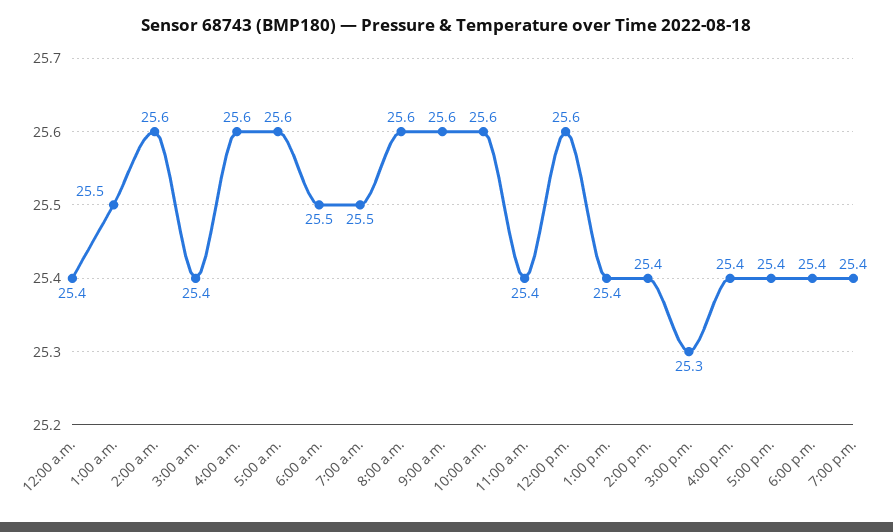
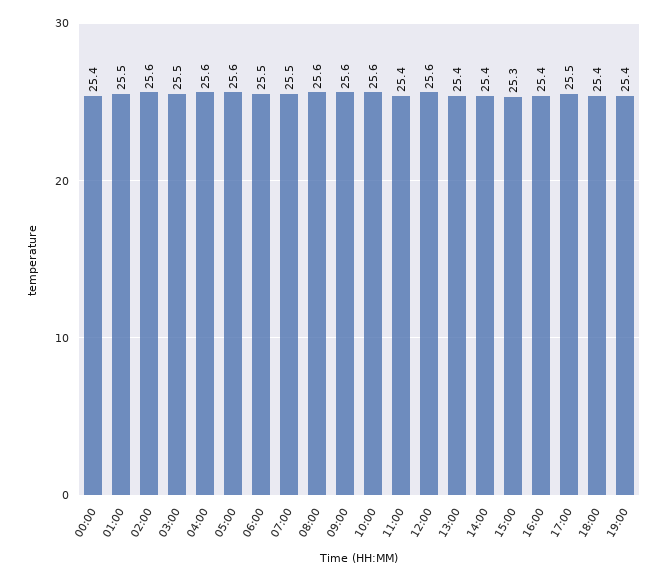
3:00 a.m.: 25.4 -> 25.5
5:00 p.m.: 25.4 -> 25.5

